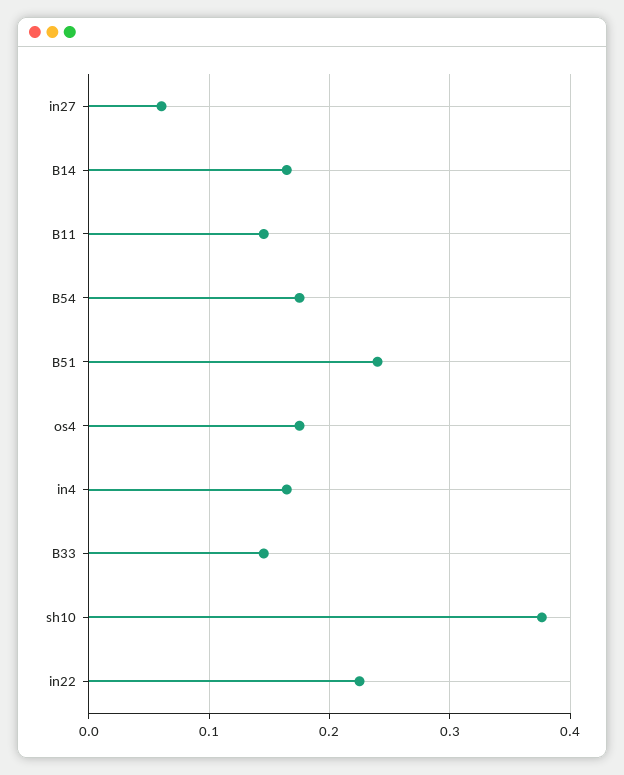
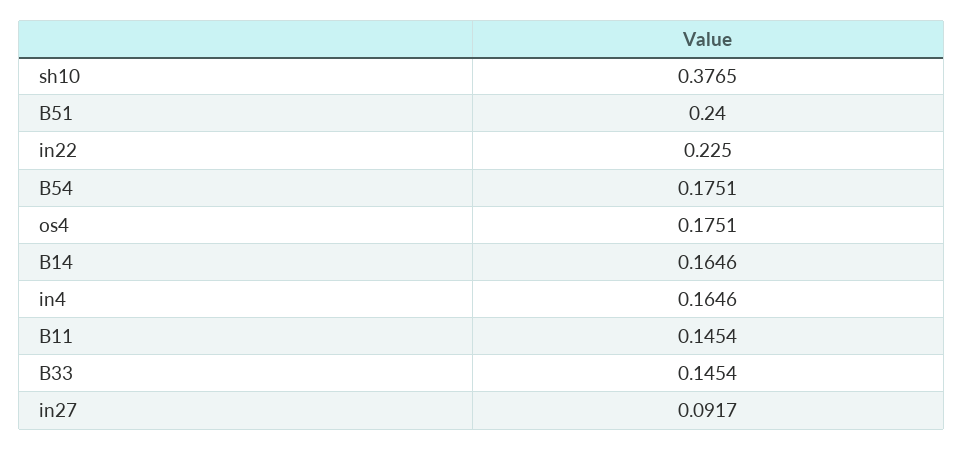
in27: 0.06 -> 0.0917

